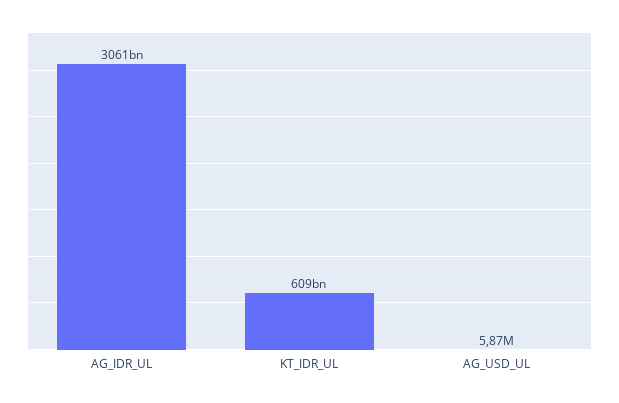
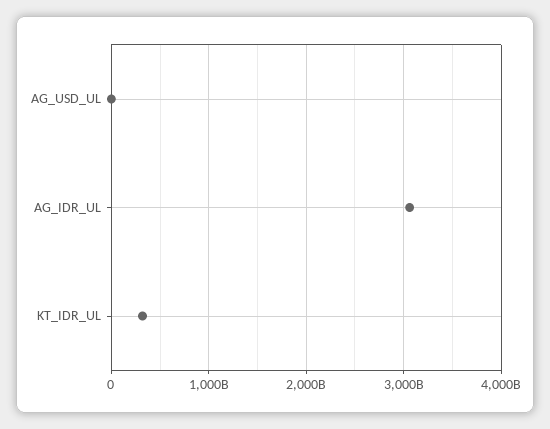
KT_IDR_UL: 609000000000 -> 300000000000

